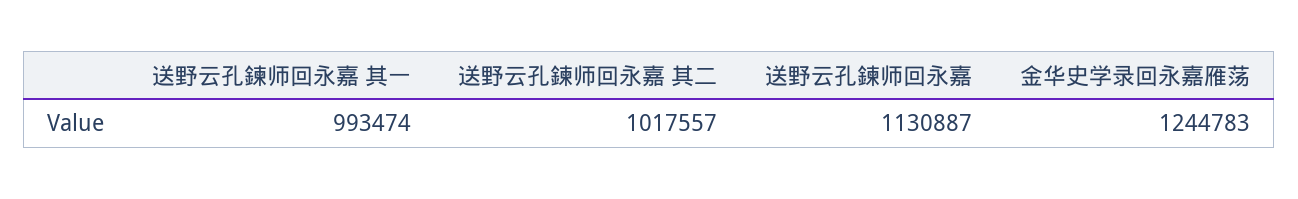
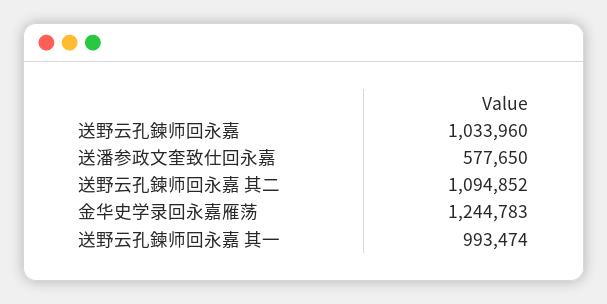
送野云孔鍊师回永嘉 其二: 1017557 -> 1094852
送野云孔鍊师回永嘉: 1130887 -> 1033960
送潘参政文奎致仕回永嘉: none -> 577650

